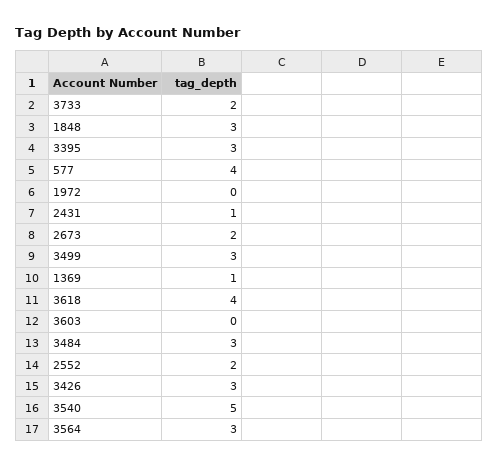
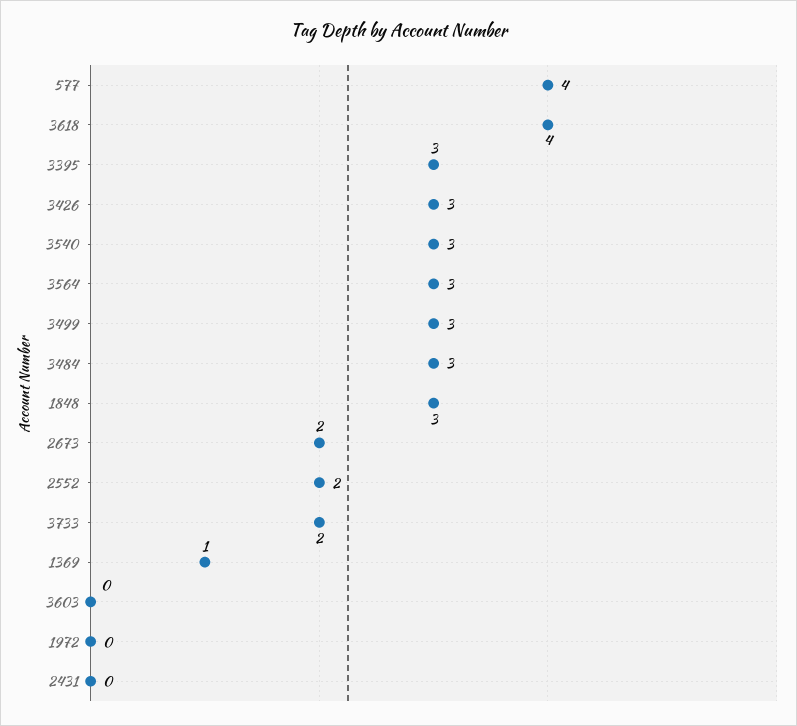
2431: 1 -> 0
3540: 5 -> 3

